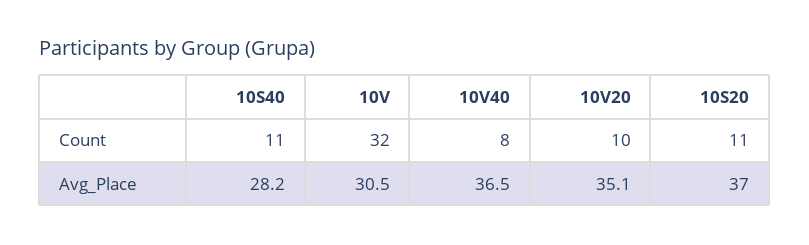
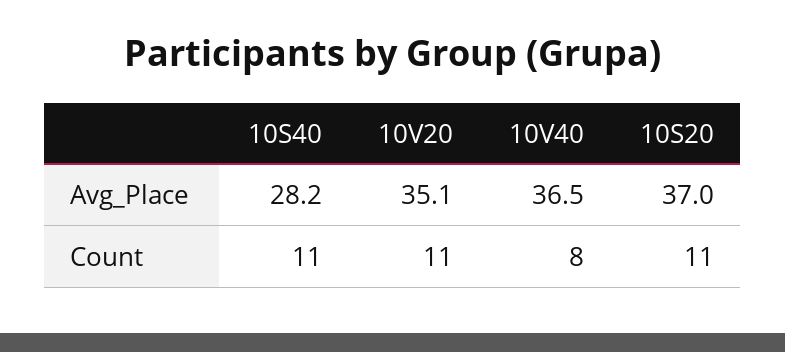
10V, Count: 32 -> none
10V20, Count: 10 -> 11
10V, Avg_Place: 30.5 -> none

